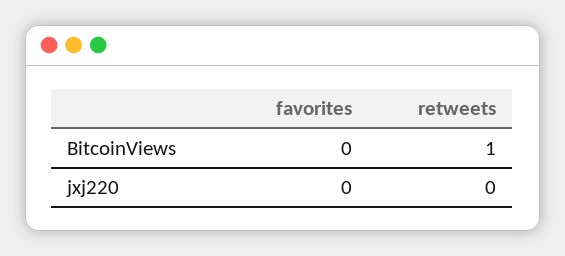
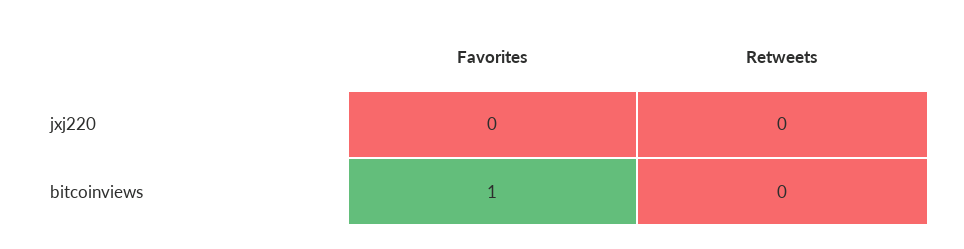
favorites, BitcoinViews: 0 -> 1
retweets, BitcoinViews: 1 -> 0

